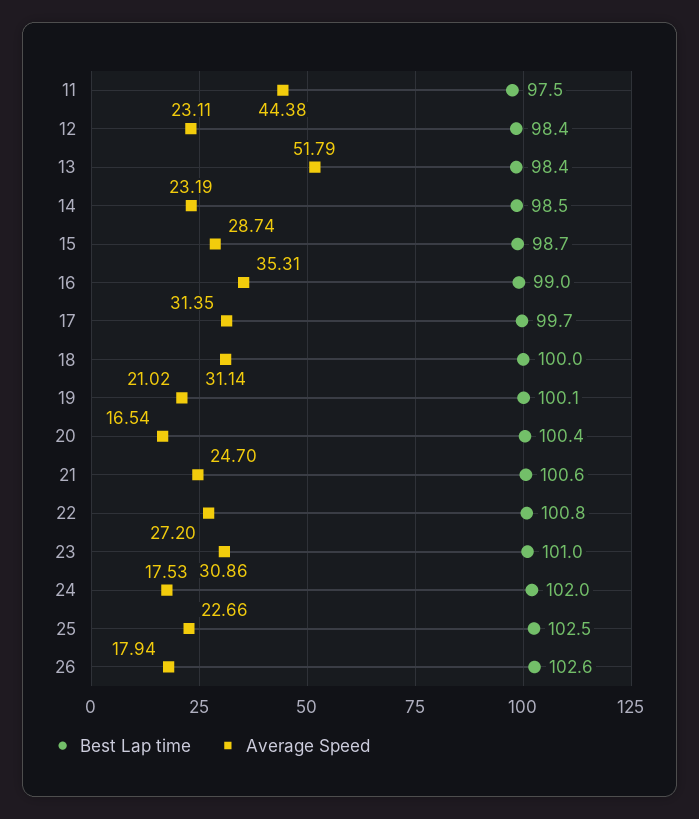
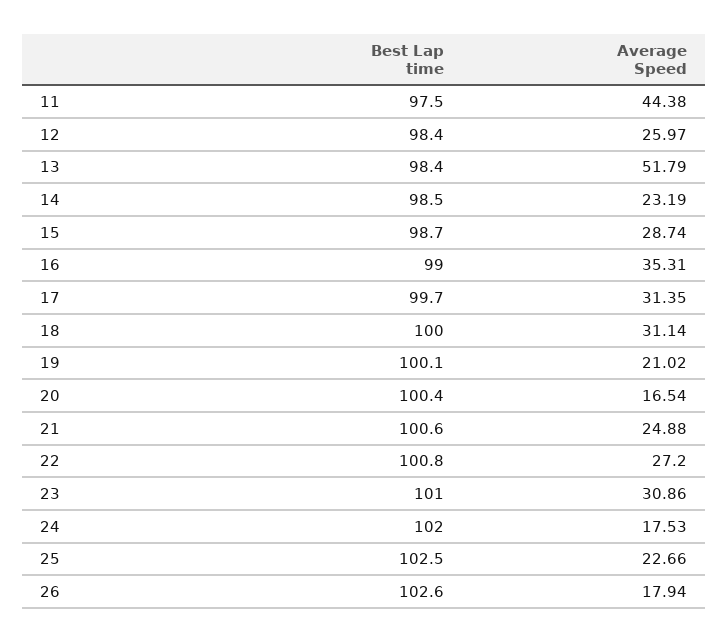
Average Speed, 12: 23.11 -> 25.97
Average Speed, 21: 24.7 -> 24.88

